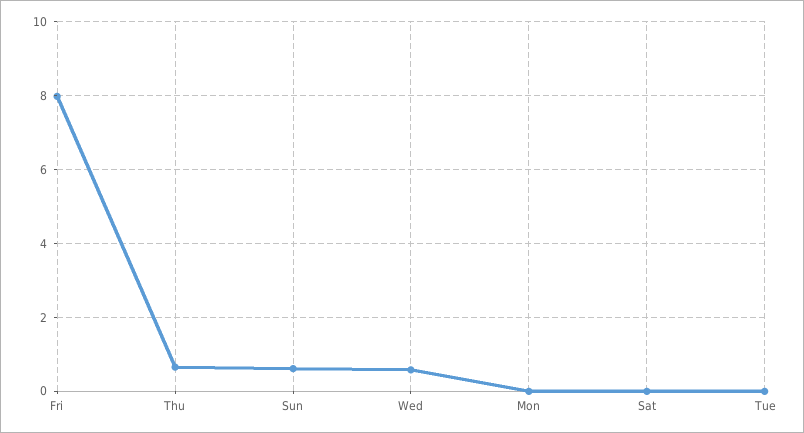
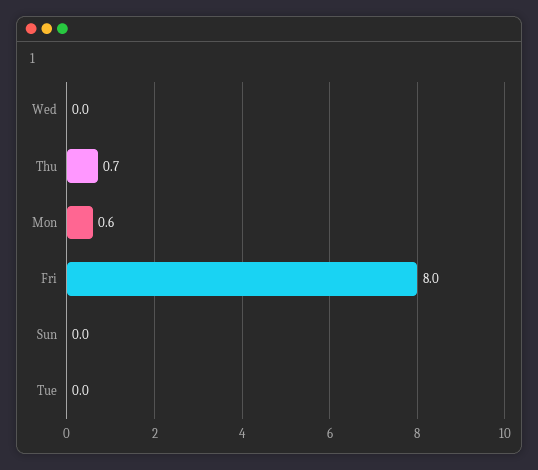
Sun: 0.6 -> 0
Wed: 0.6 -> 0
Mon: 0 -> 0.6
Sat: 0 -> none

